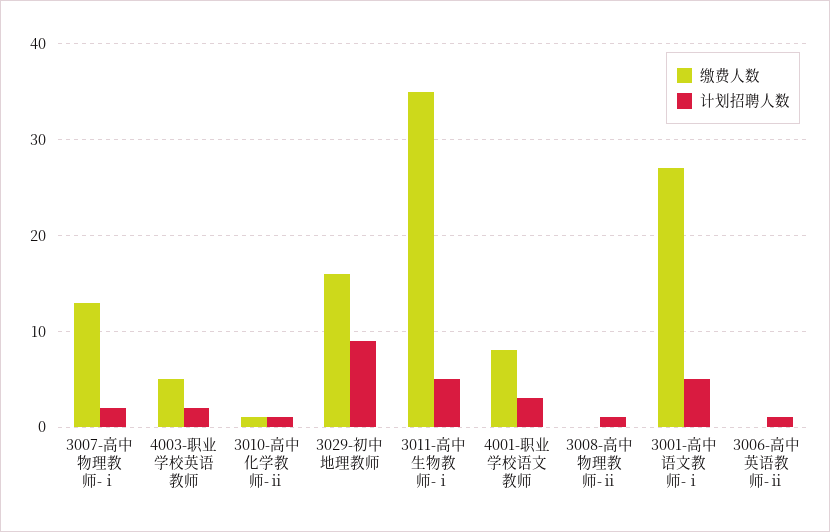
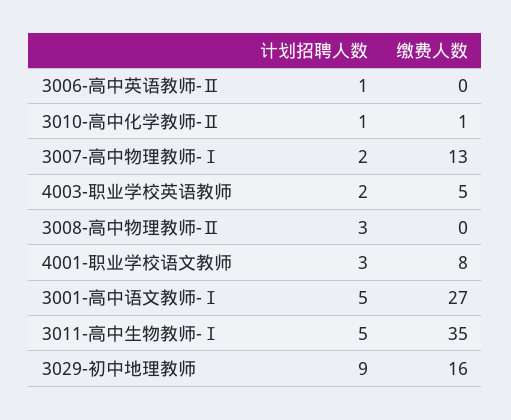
计划招聘人数, 3008-高中物理教师-ⅱ: 1 -> 3

